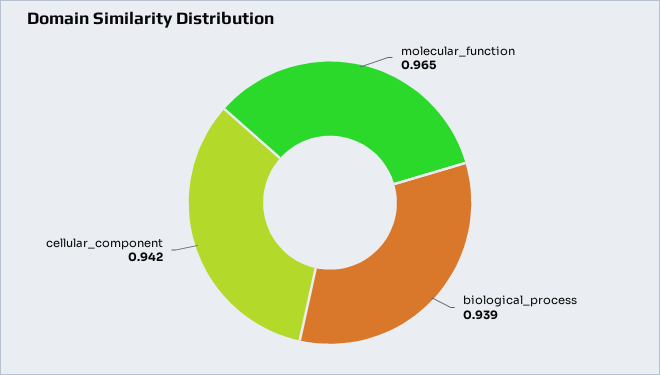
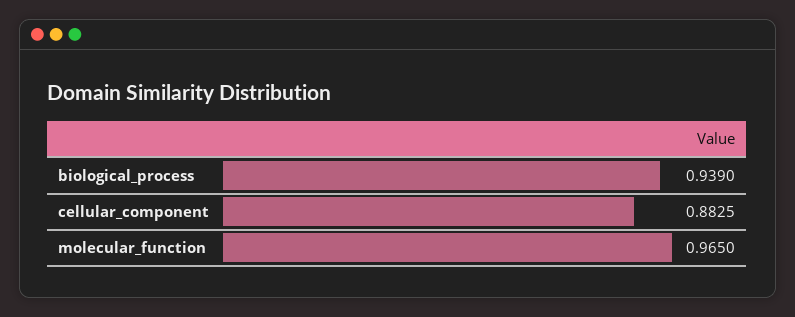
cellular_component: 0.942 -> 0.8825

